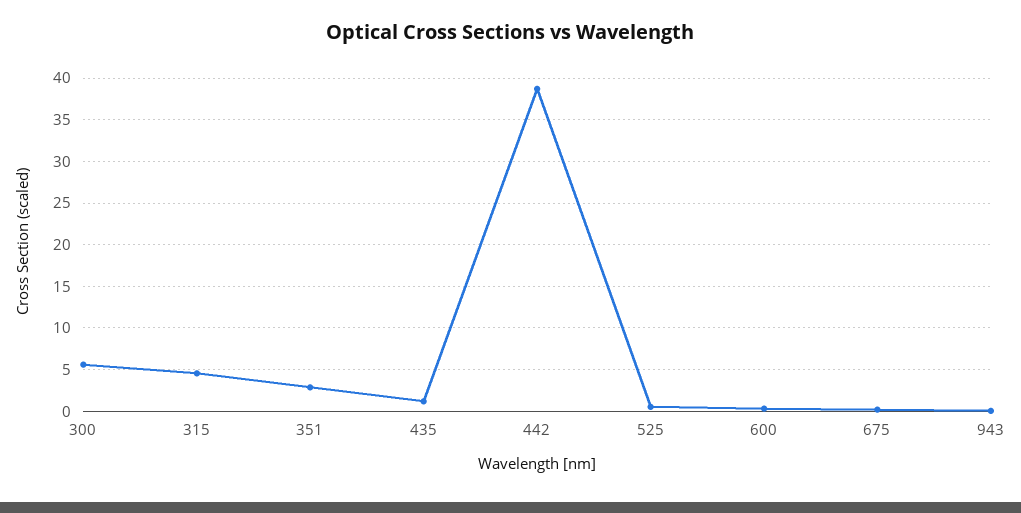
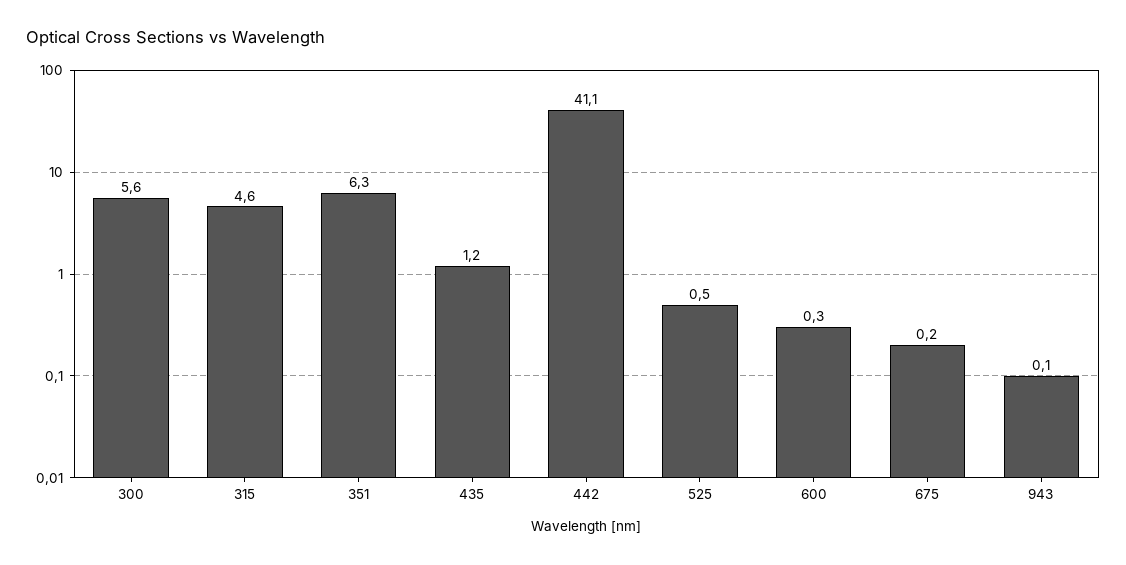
351: 3 -> 6.3
442: 39 -> 41.1

